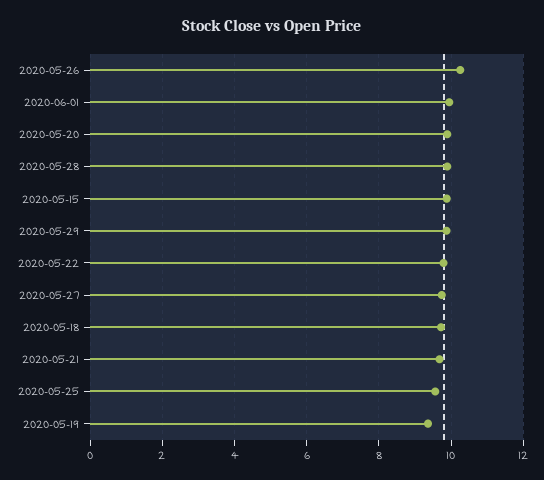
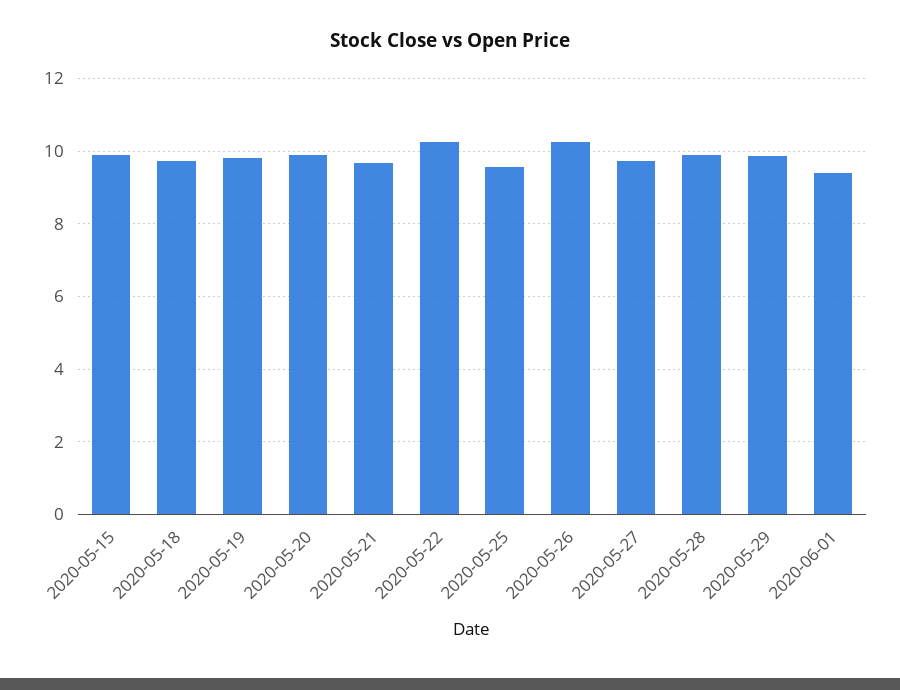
2020-06-01: 10 -> 9.4
2020-05-22: 9.8 -> 10.2
2020-05-19: 9.4 -> 9.8

